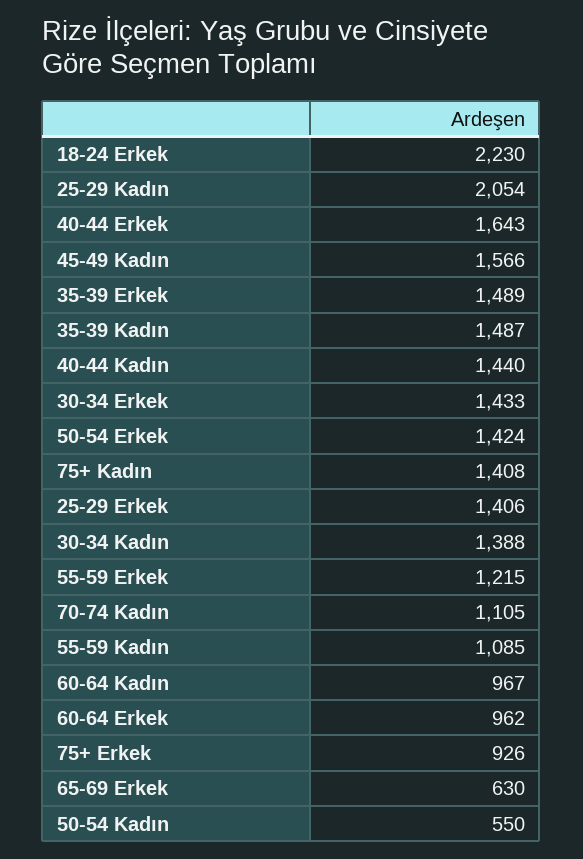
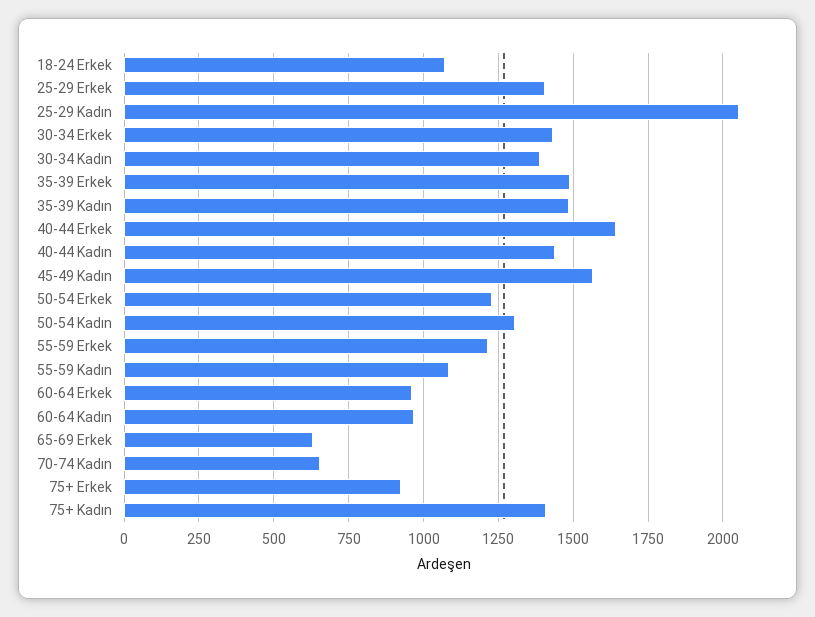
18-24 Erkek: 2230 -> 1075
50-54 Erkek: 1424 -> 1225
70-74 Kadın: 1105 -> 650
50-54 Kadın: 550 -> 1300

